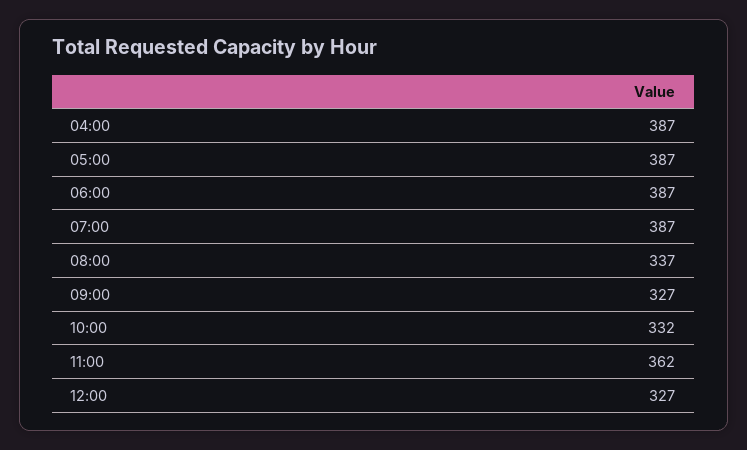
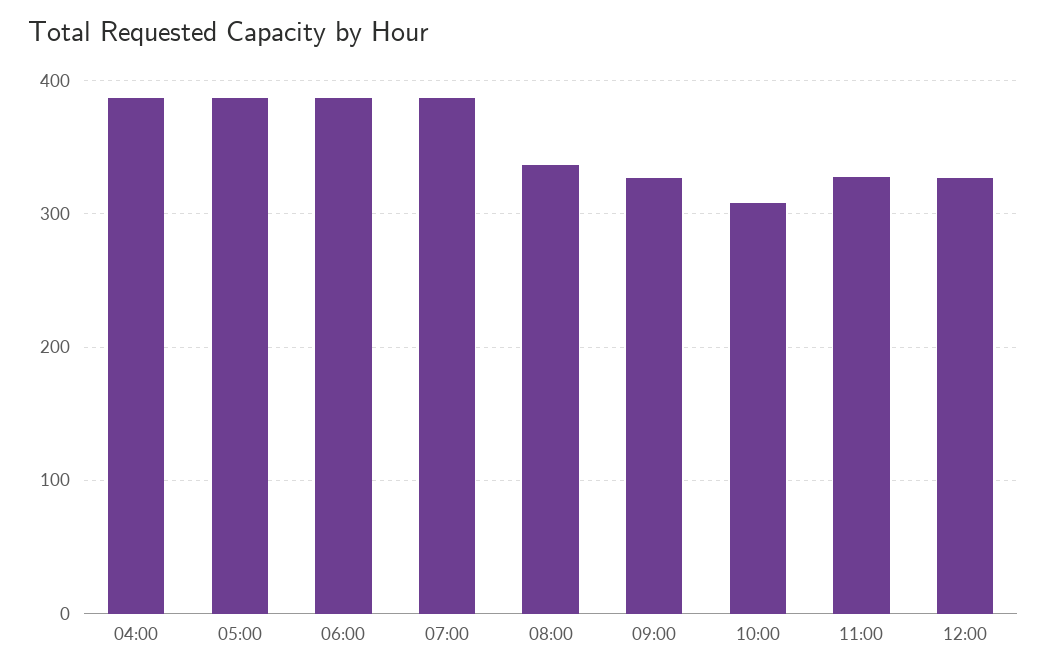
10:00: 332 -> 310
11:00: 362 -> 330

